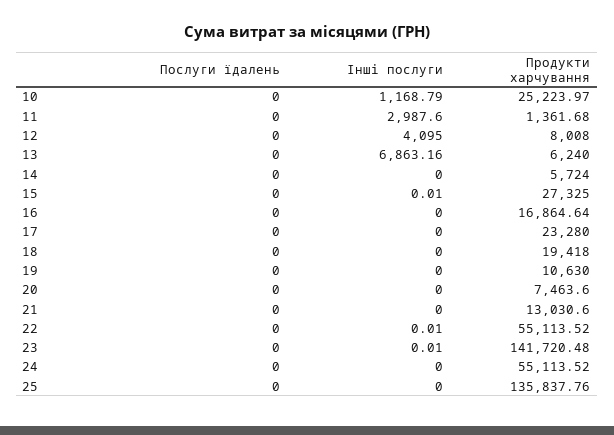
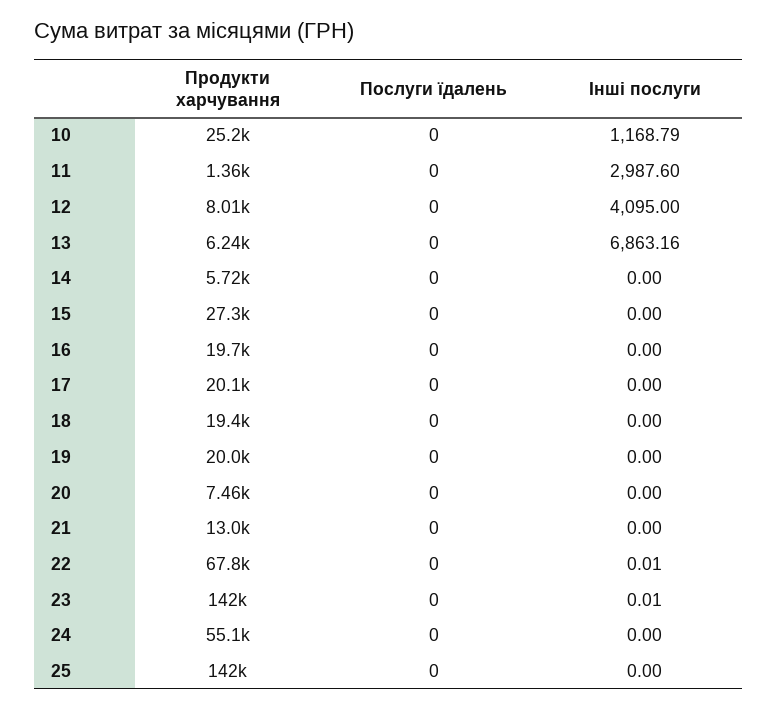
Інші послуги, 15: 0.01 -> 0
Продукти харчування, 16: 16864.64 -> 19700
Продукти харчування, 17: 23280 -> 20100
Продукти харчування, 19: 10630 -> 20000
Продукти харчування, 22: 55113.52 -> 67800
Продукти харчування, 25: 135837.76 -> 142000

